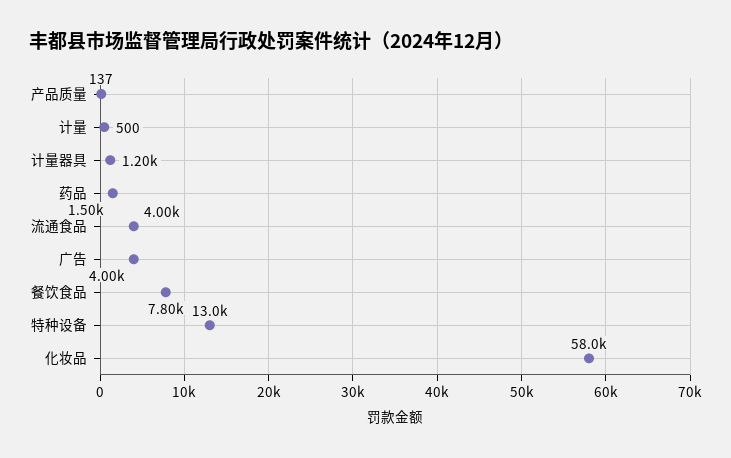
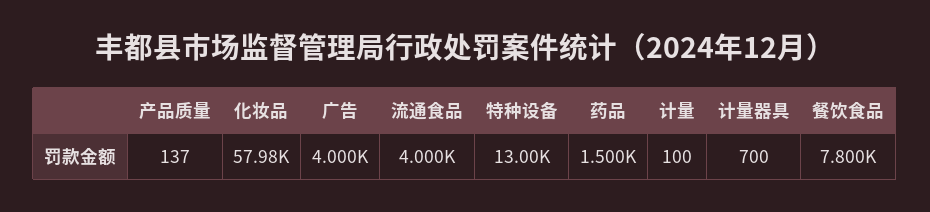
计量: 500 -> 100
计量器具: 1200 -> 700

